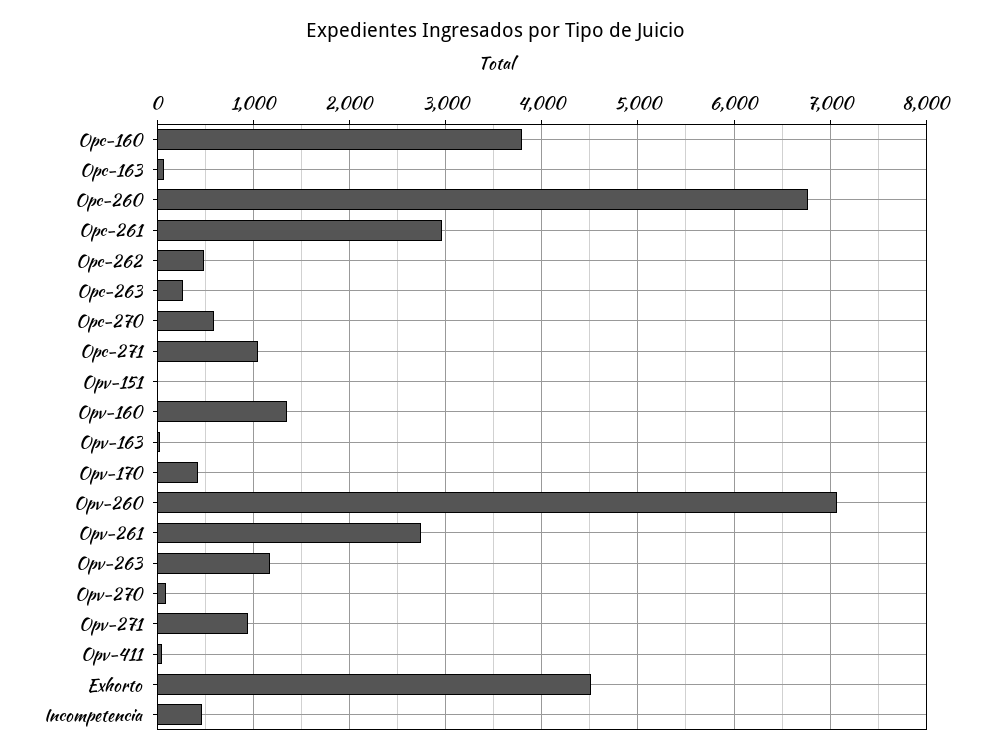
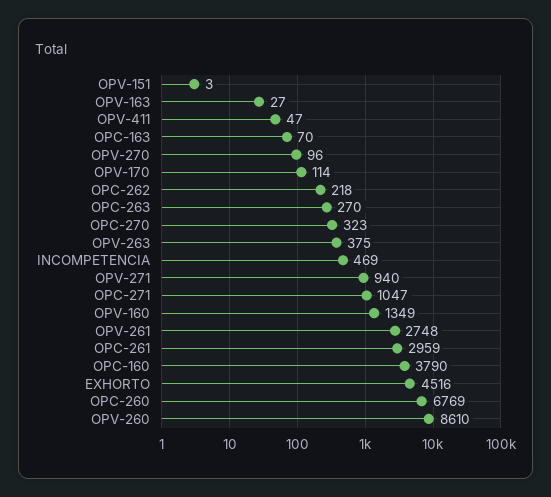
Opc-262: 500 -> 218
Opc-270: 600 -> 323
Opv-170: 400 -> 114
Opv-260: 7100 -> 8610
Opv-263: 1200 -> 375

